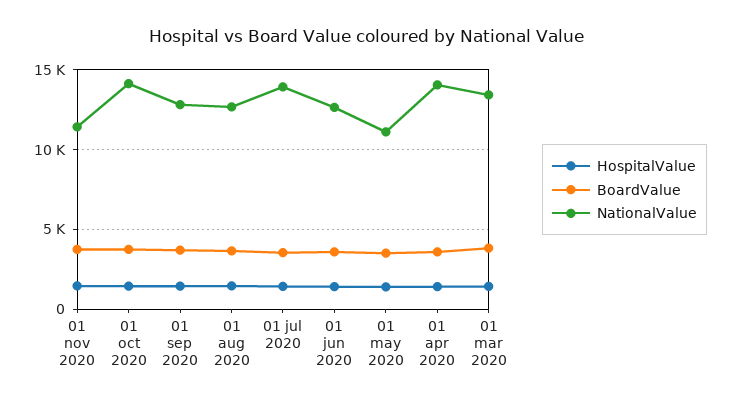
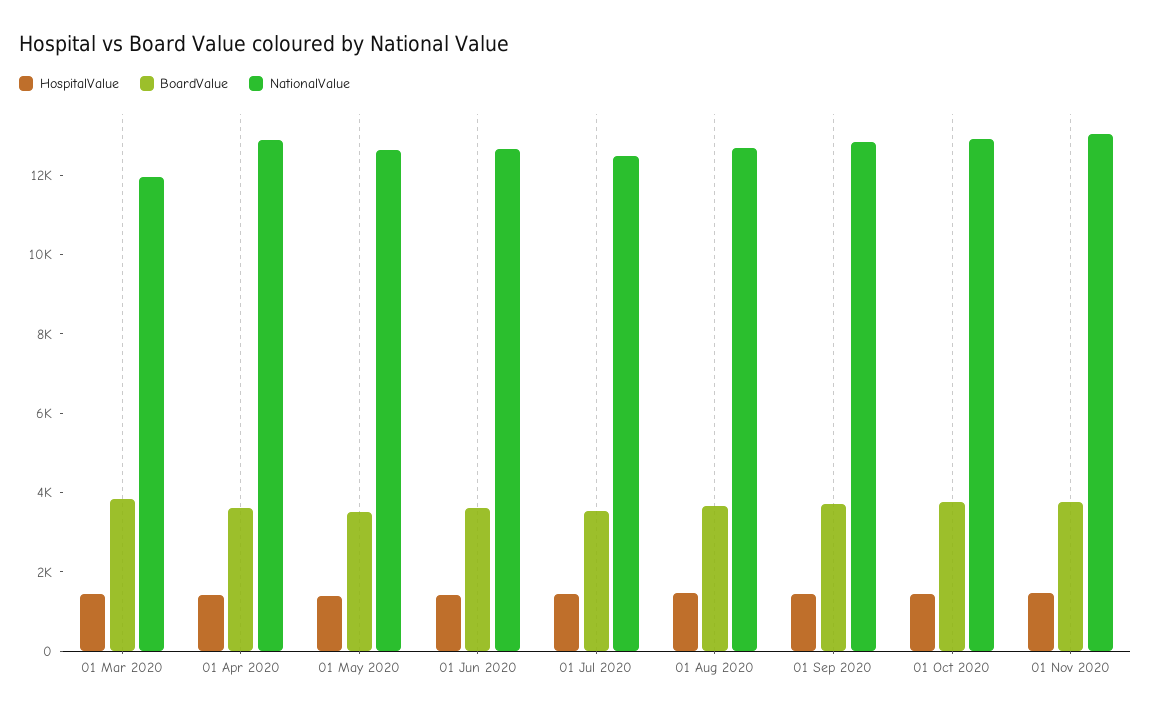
NationalValue, 01 nov 2020: 11500 -> 13000
NationalValue, 01 oct 2020: 14000 -> 13000
NationalValue, 01 jul 2020: 14000 -> 12500
NationalValue, 01 may 2020: 11000 -> 12500
NationalValue, 01 apr 2020: 14000 -> 13000
NationalValue, 01 mar 2020: 13500 -> 12000

